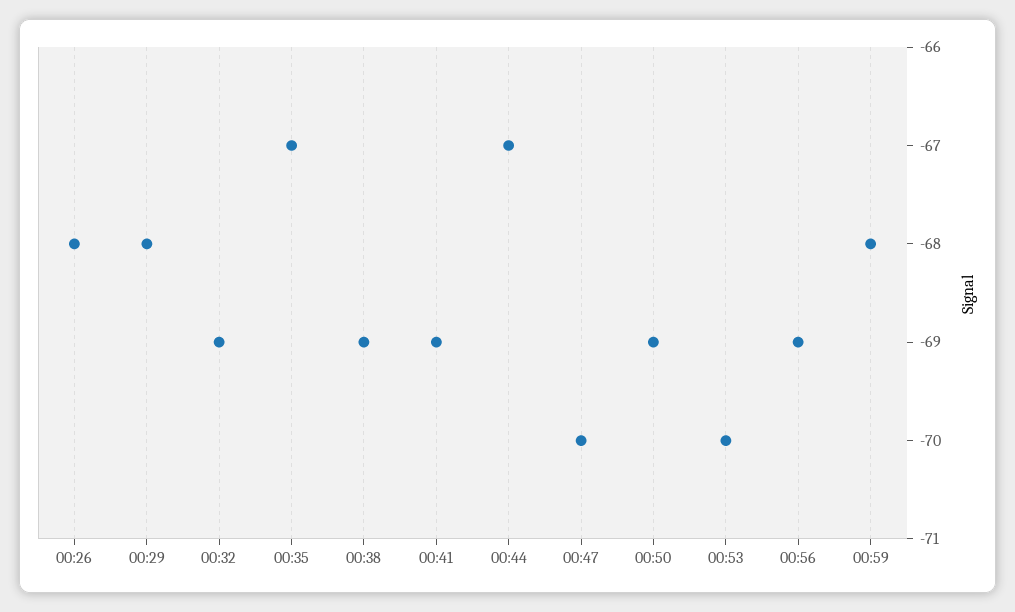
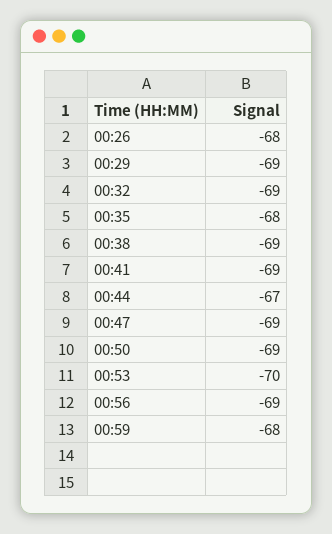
00:29: -68 -> -69
00:35: -67 -> -68
00:47: -70 -> -69

